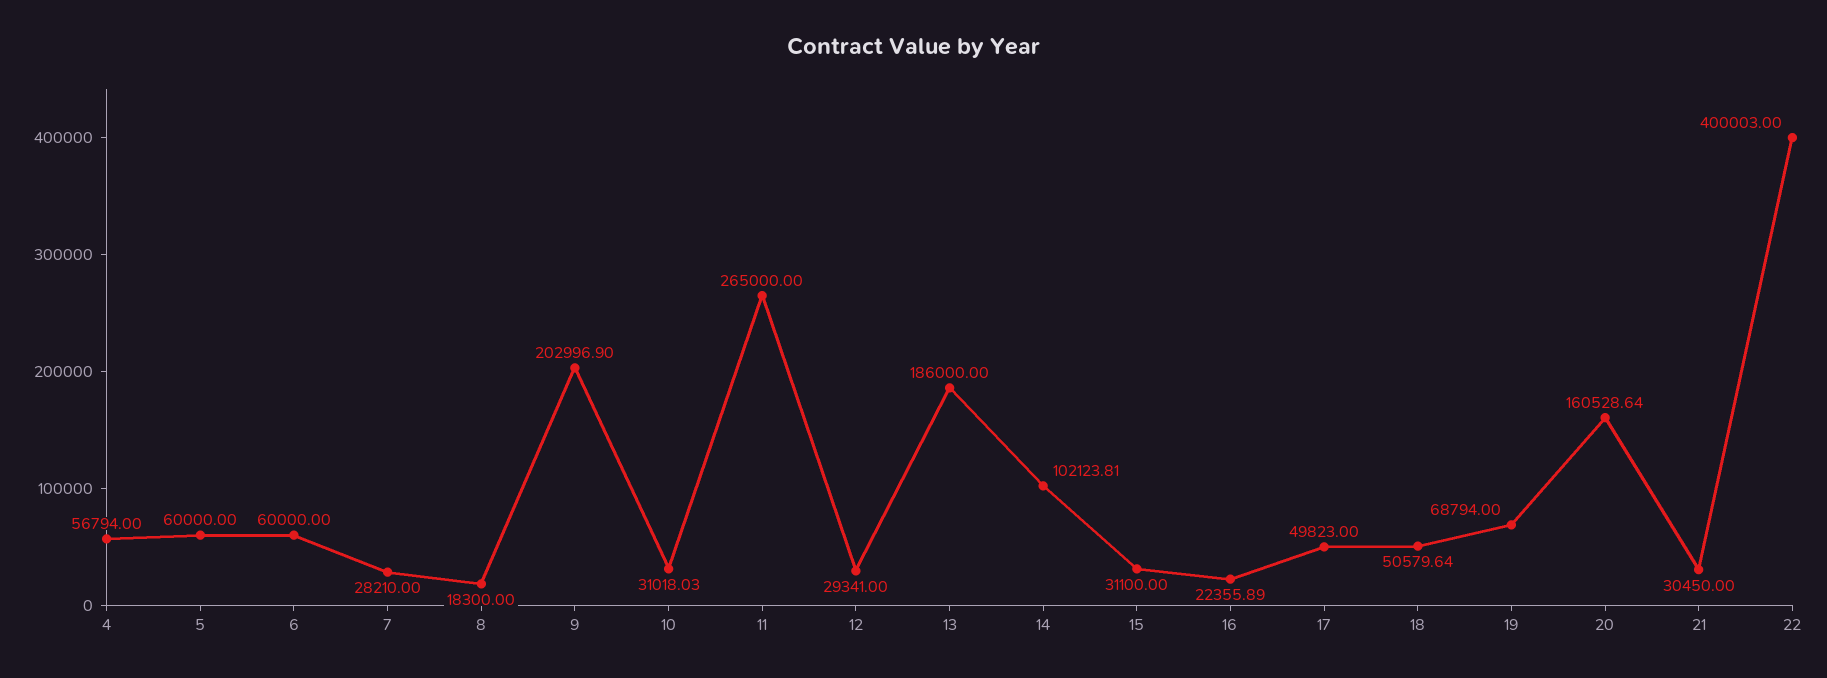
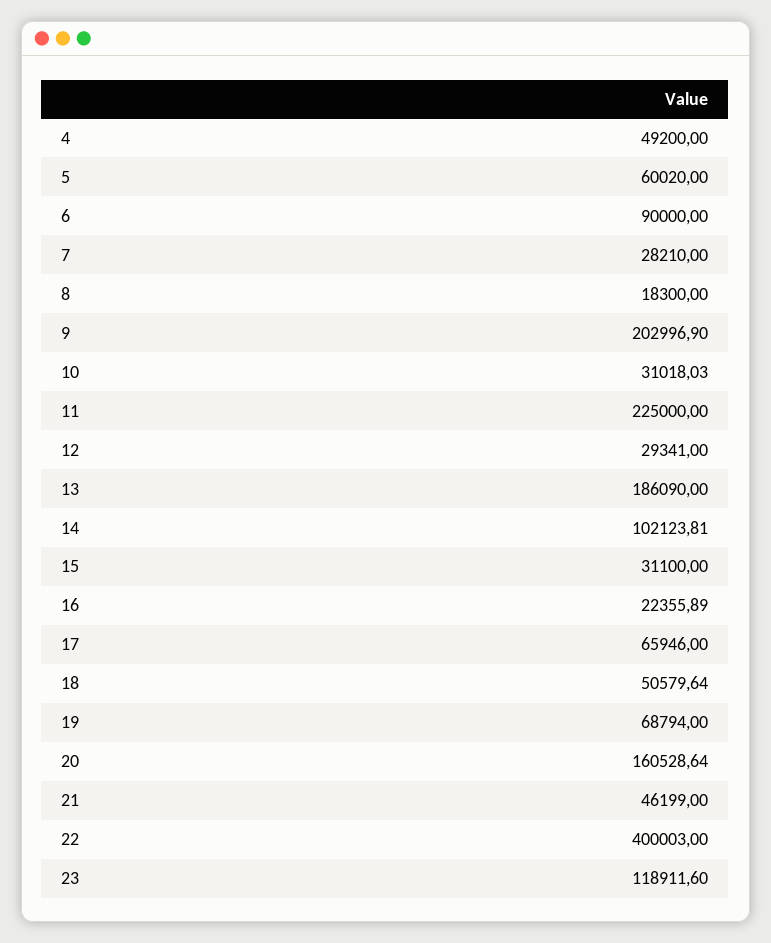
4: 56794 -> 49200
5: 60000 -> 60020
6: 60000 -> 90000
11: 265000 -> 225000
13: 186000 -> 186090
17: 49823 -> 65946
21: 30450 -> 46199
23: none -> 118911.6

